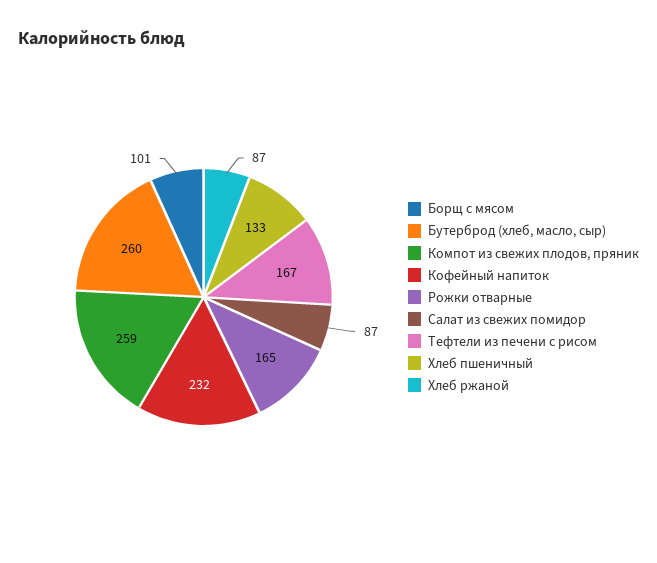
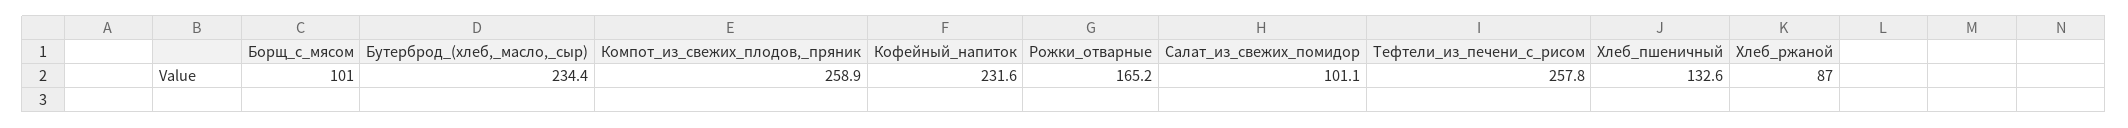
Бутерброд (хлеб, масло, сыр): 260 -> 234.4
Салат из свежих помидор: 87 -> 101.1
Тефтели из печени с рисом: 167 -> 257.8

